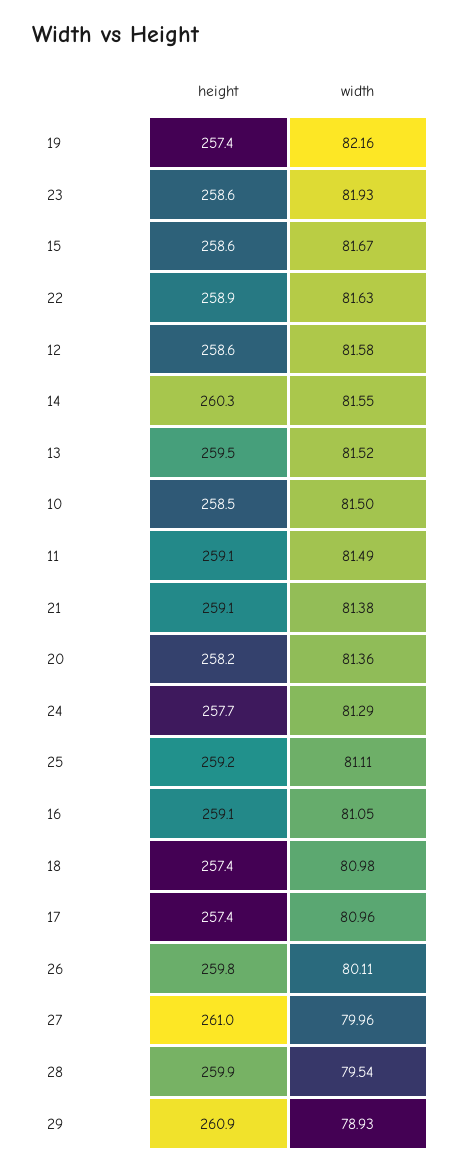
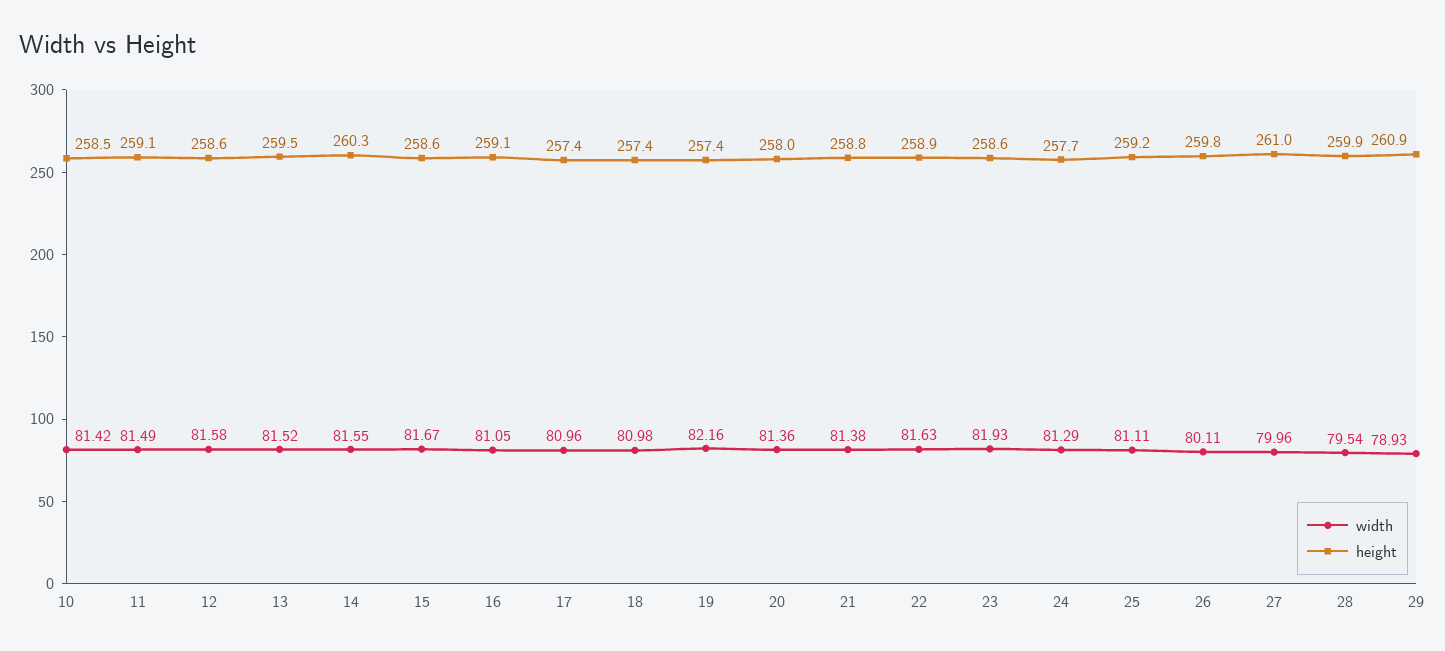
width, 10: 81.5 -> 81.42
height, 21: 259.1 -> 258.8
height, 20: 258.2 -> 258

